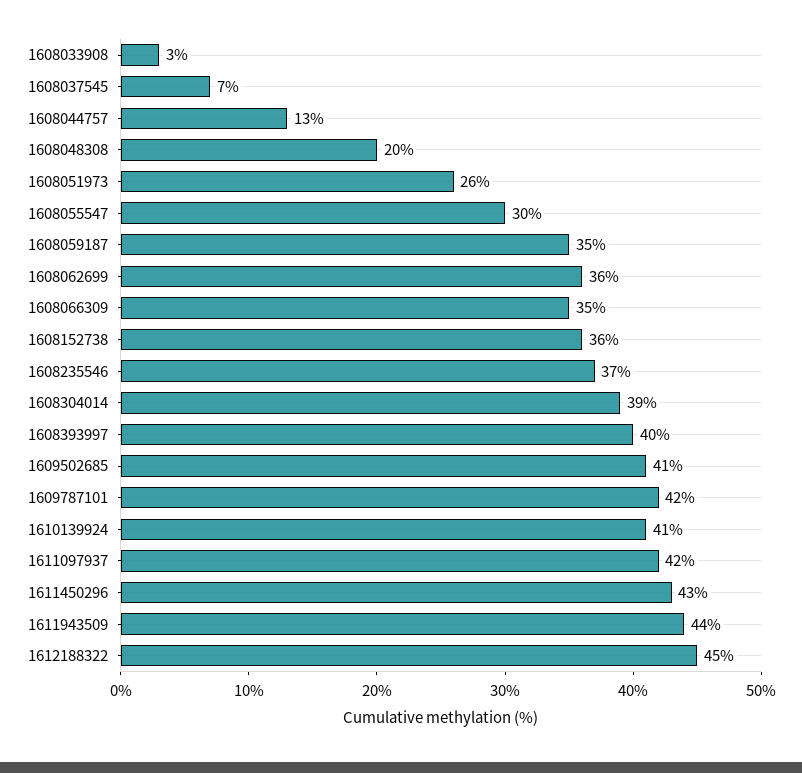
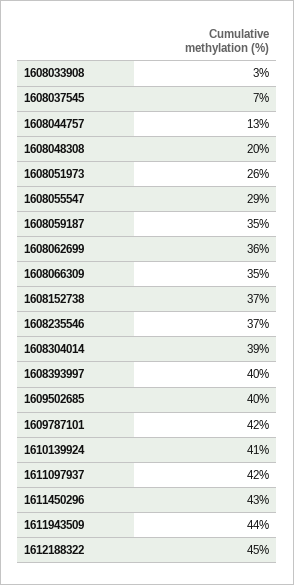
1608055547: 30 -> 29
1608152738: 36 -> 37
1609502685: 41 -> 40

